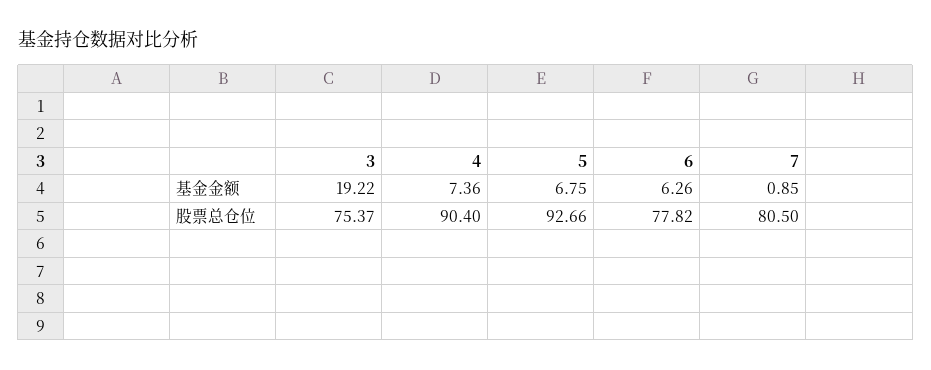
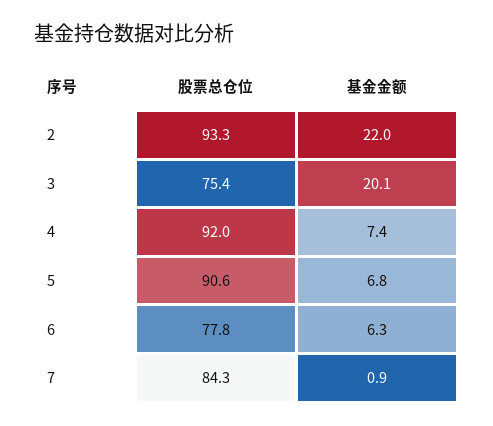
3, 基金金额: 19.22 -> 20.1
4, 股票总仓位: 90.4 -> 92
5, 股票总仓位: 92.66 -> 90.6
7, 股票总仓位: 80.5 -> 84.3
2, 股票总仓位: none -> 93.3
2, 基金金额: none -> 22

